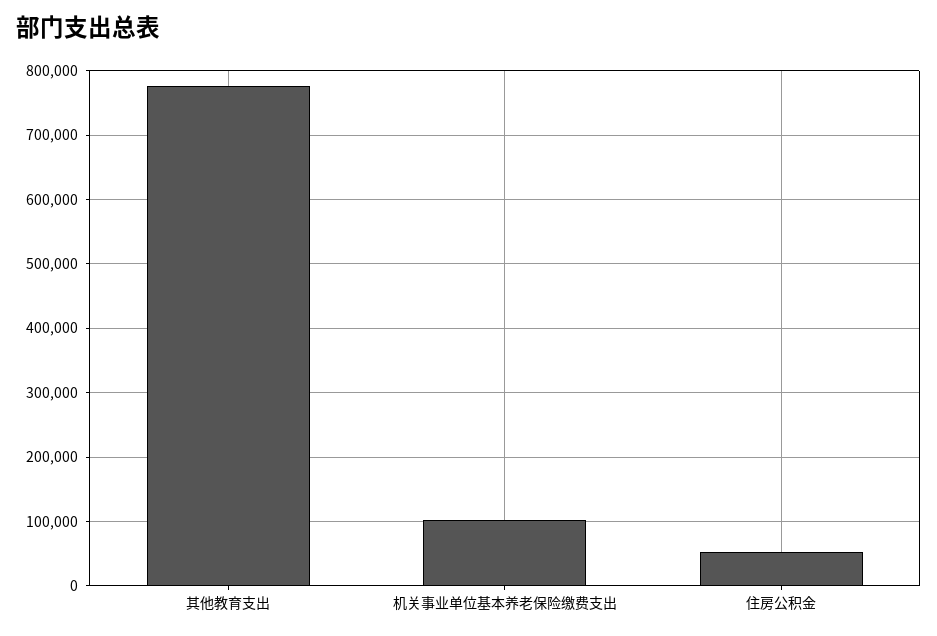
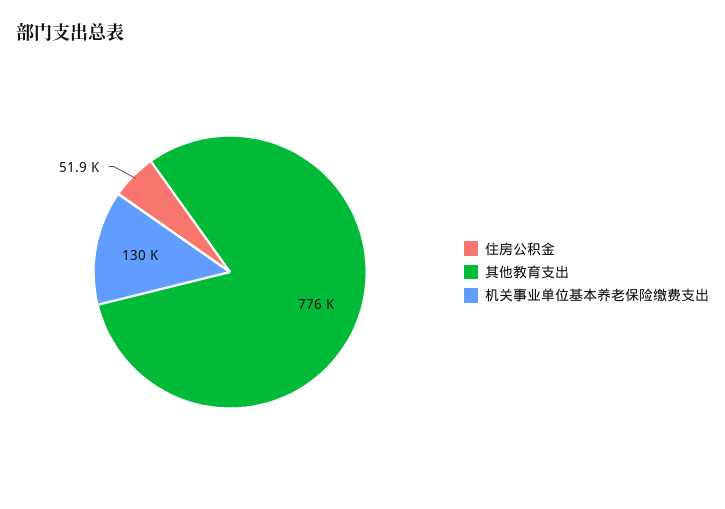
机关事业单位基本养老保险缴费支出: 100000 -> 130000

